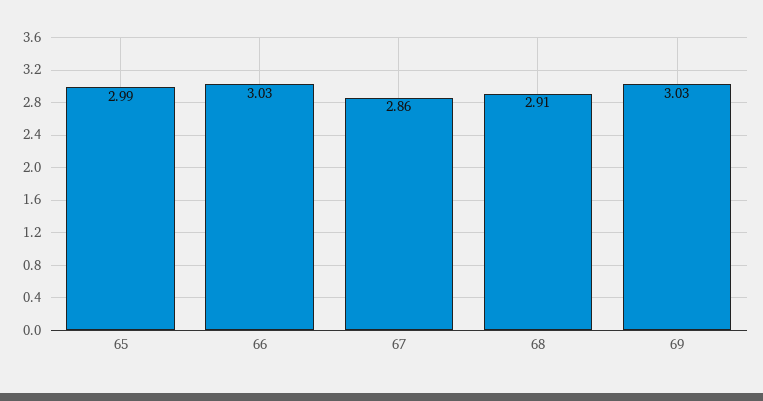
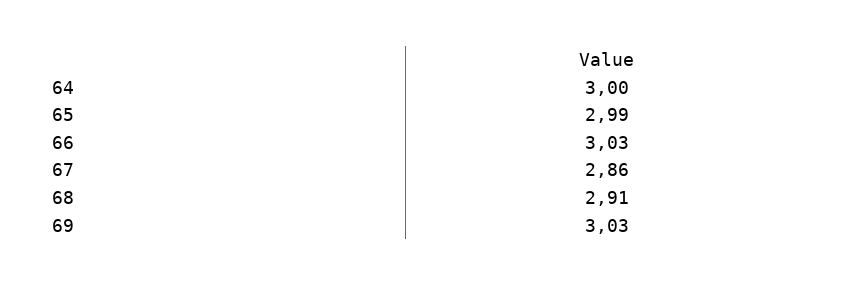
64: none -> 3

